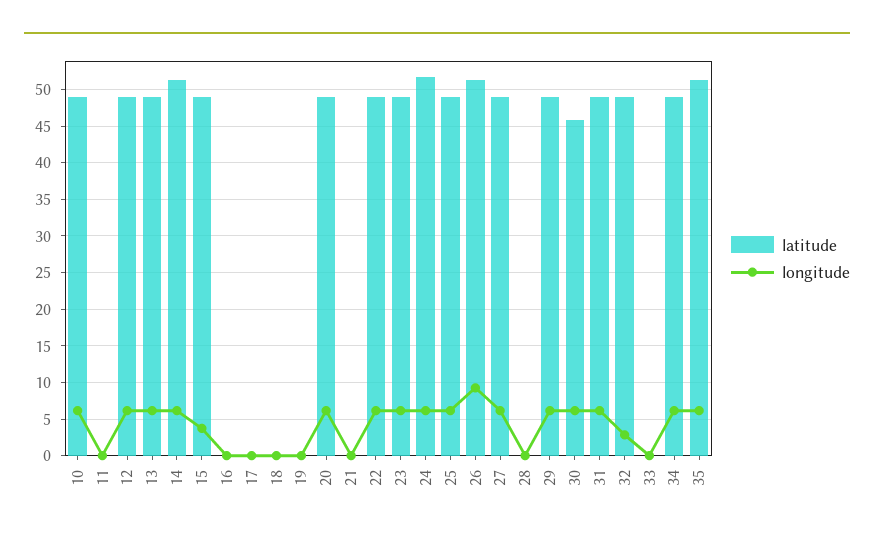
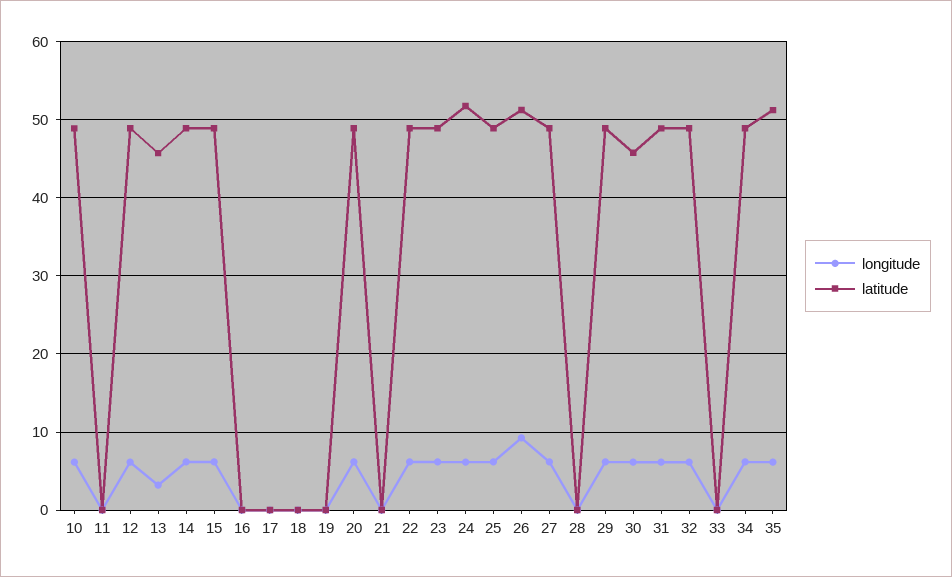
latitude, 13: 49 -> 46
longitude, 13: 6 -> 3
latitude, 14: 51 -> 49
longitude, 15: 4 -> 6
longitude, 32: 3 -> 6

